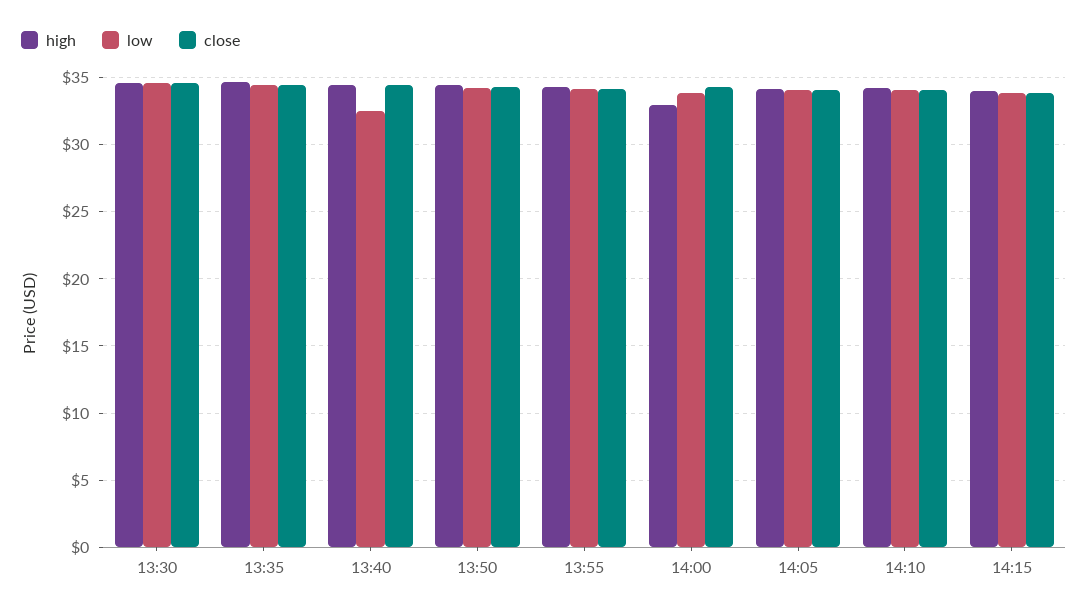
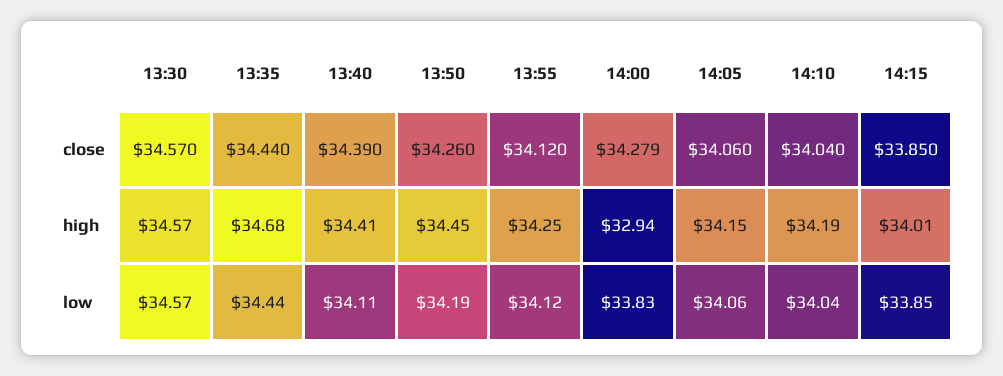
low, 13:40: 32.5 -> 34.11

